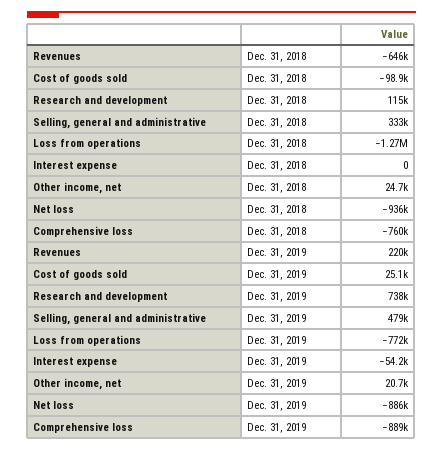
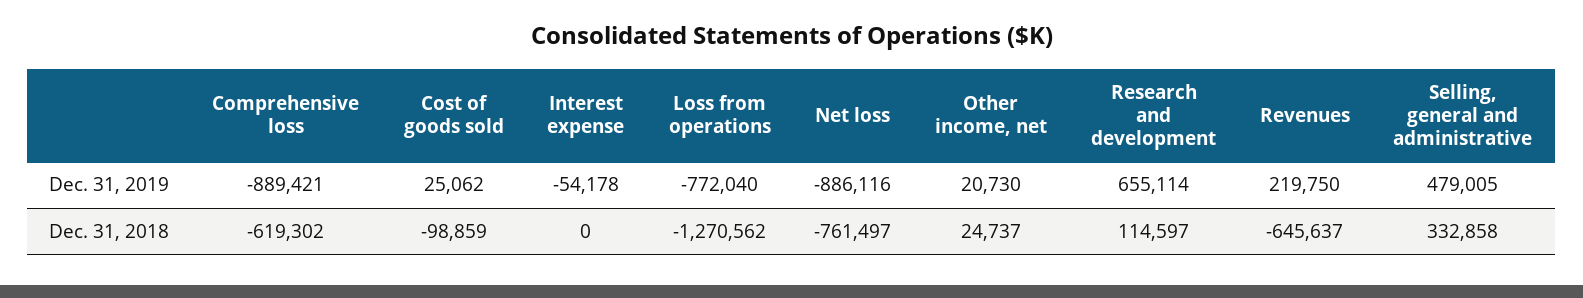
Net loss, Dec. 31, 2018: -936000 -> -761497
Comprehensive loss, Dec. 31, 2018: -760000 -> -619302
Research and development, Dec. 31, 2019: 738000 -> 655114

